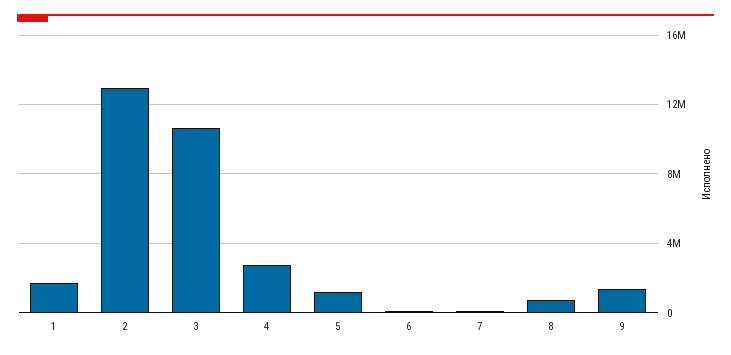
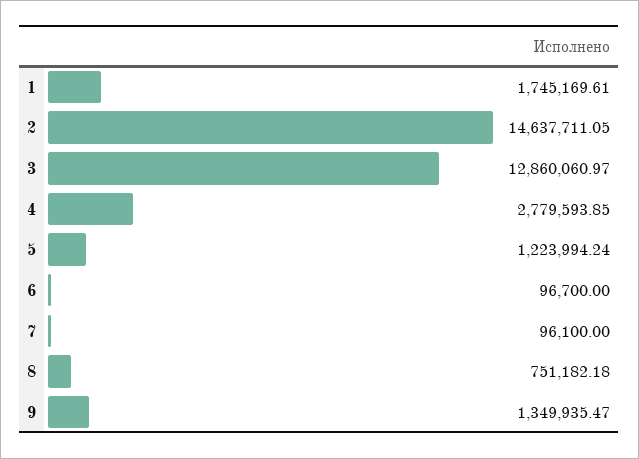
2: 13000000 -> 14637711.05
3: 10500000 -> 12860060.97

